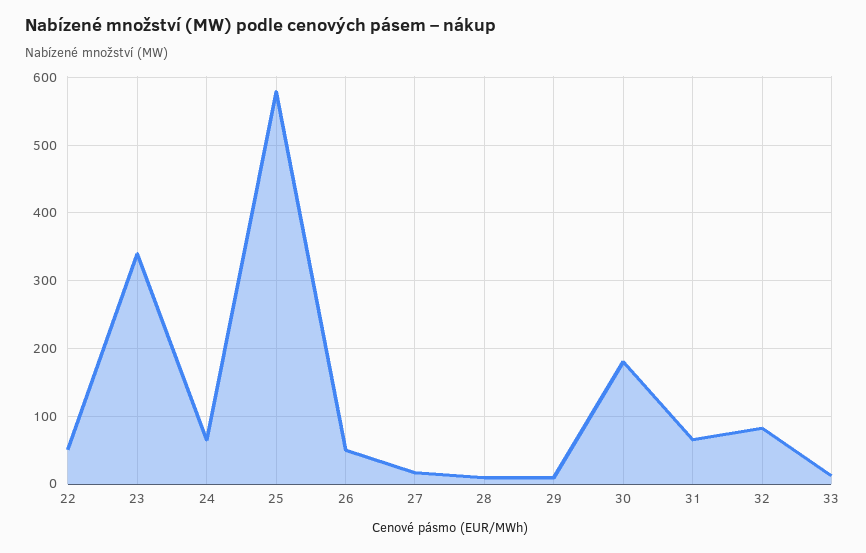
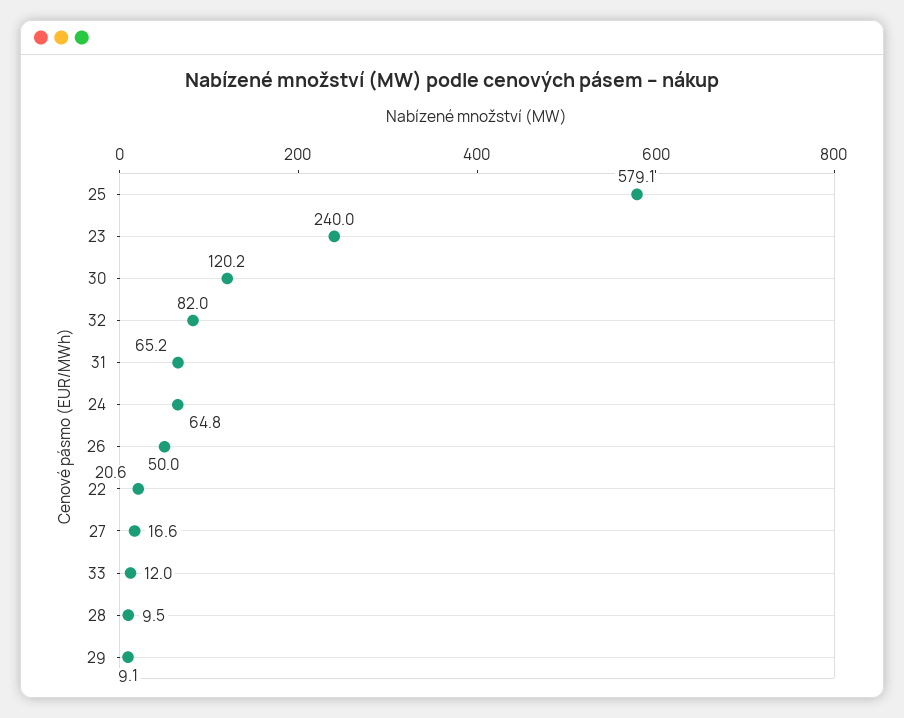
22: 50 -> 20.6
23: 340 -> 240
30: 180 -> 120.2

